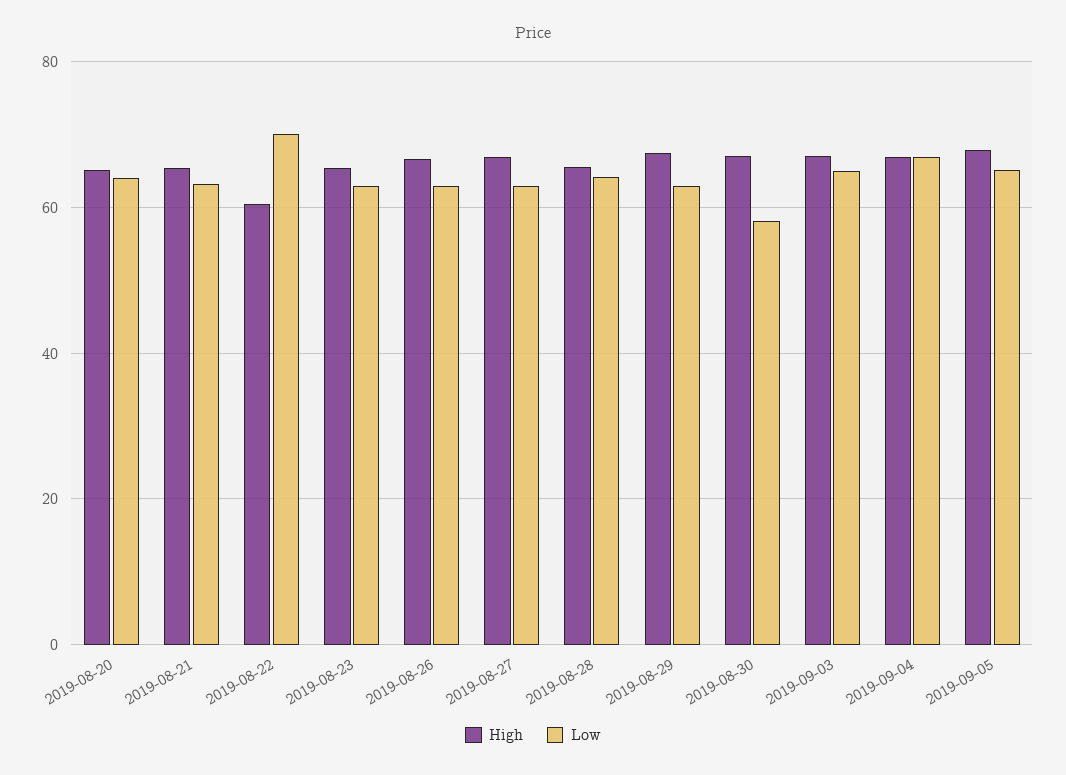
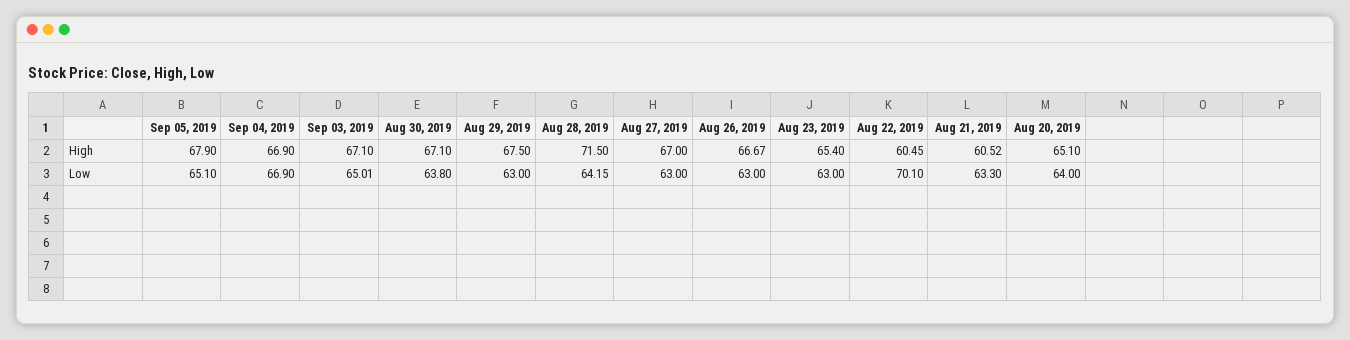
High, 2019-08-21: 66 -> 60.52
High, 2019-08-28: 66 -> 71.5
Low, 2019-08-30: 58 -> 63.8

